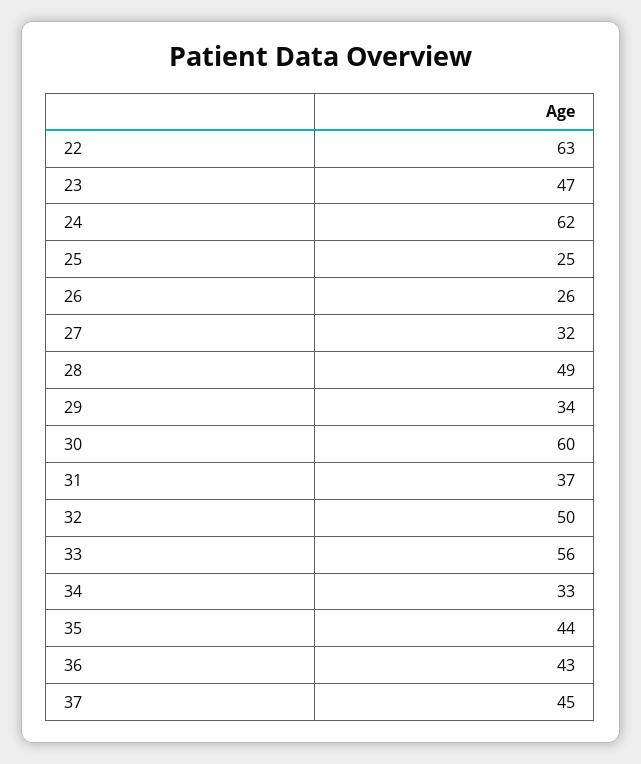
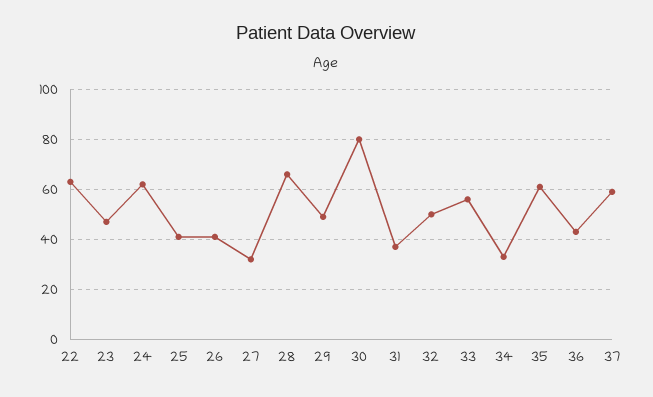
25: 25 -> 40
26: 26 -> 40
28: 49 -> 65
29: 34 -> 50
30: 60 -> 80
35: 44 -> 60
37: 45 -> 60

